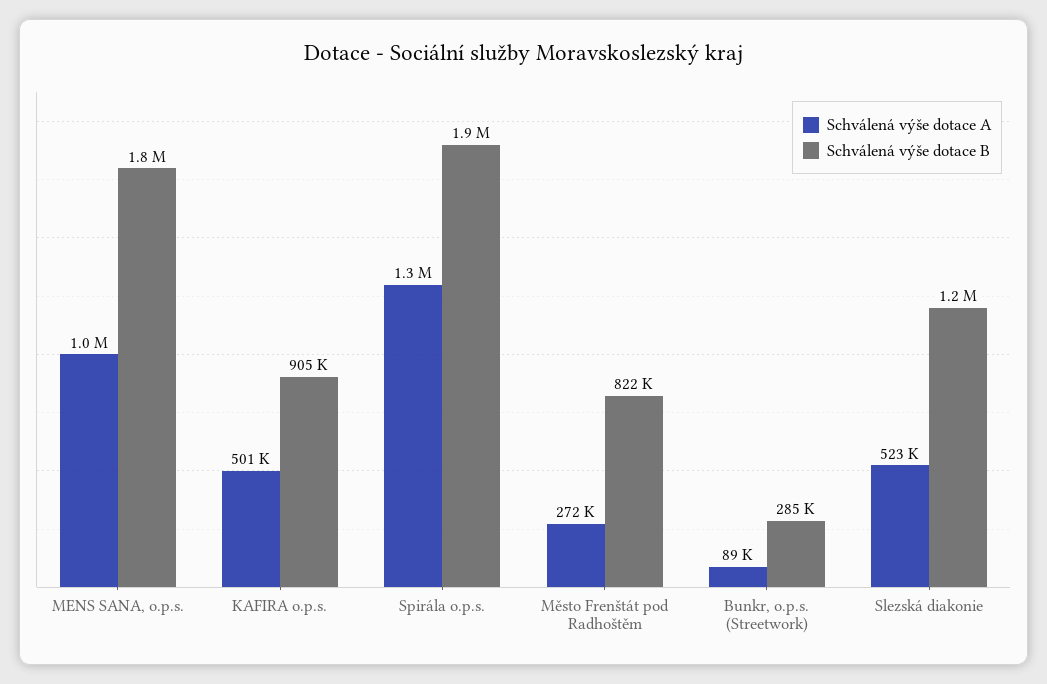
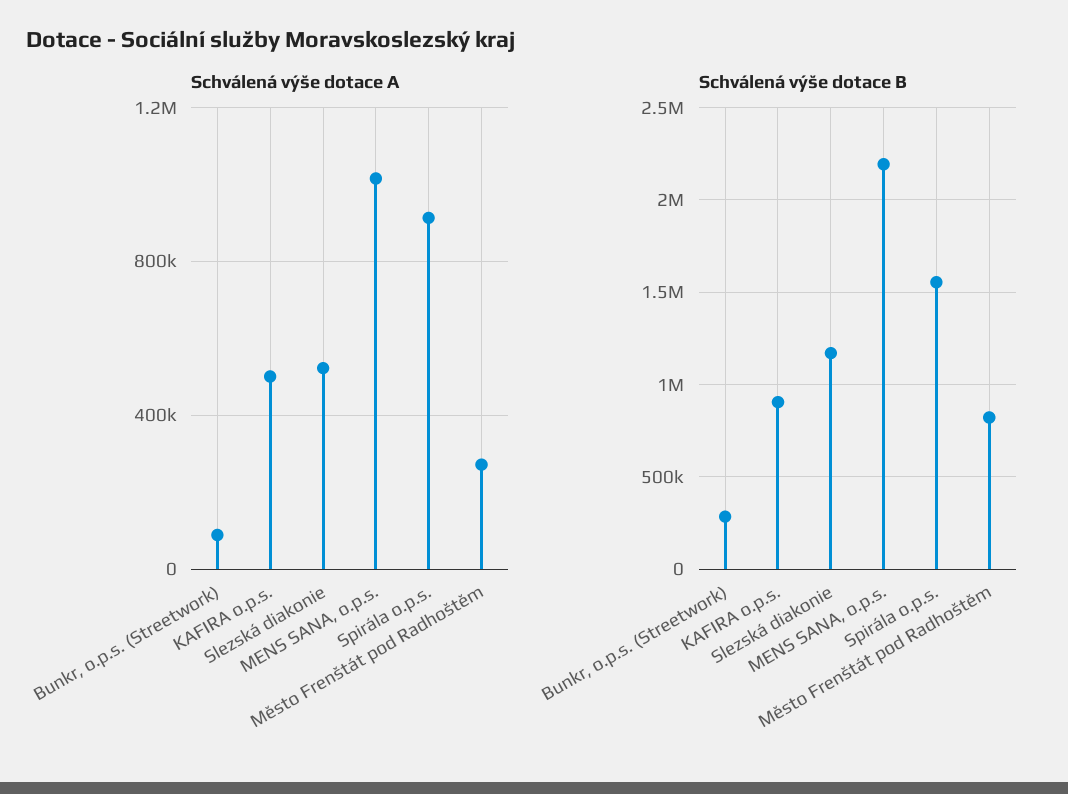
Schválená výše dotace B, MENS SANA, o.p.s.: 1800000 -> 2200000
Schválená výše dotace A, Spirála o.p.s.: 1300000 -> 900000
Schválená výše dotace B, Spirála o.p.s.: 1900000 -> 1550000

